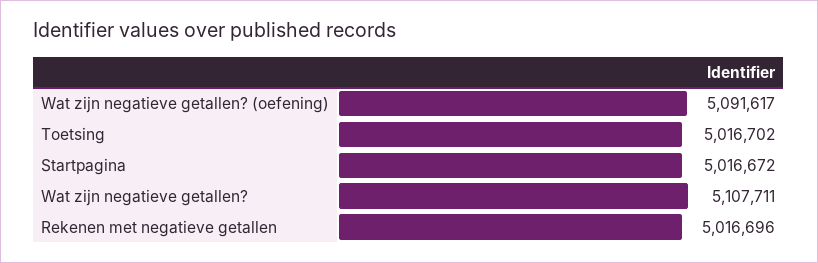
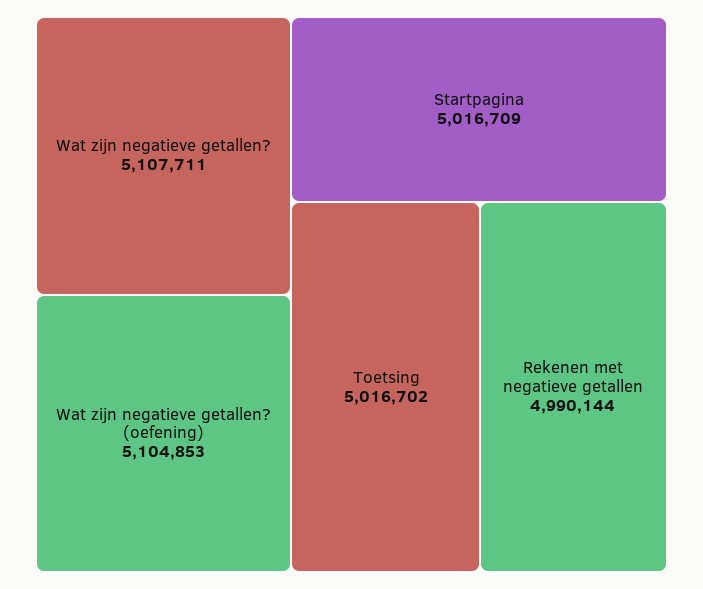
Wat zijn negatieve getallen? (oefening): 5091617 -> 5104853
Startpagina: 5016672 -> 5016709
Rekenen met negatieve getallen: 5016696 -> 4990144

